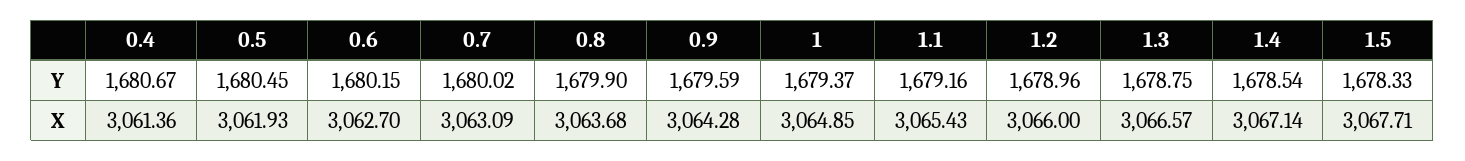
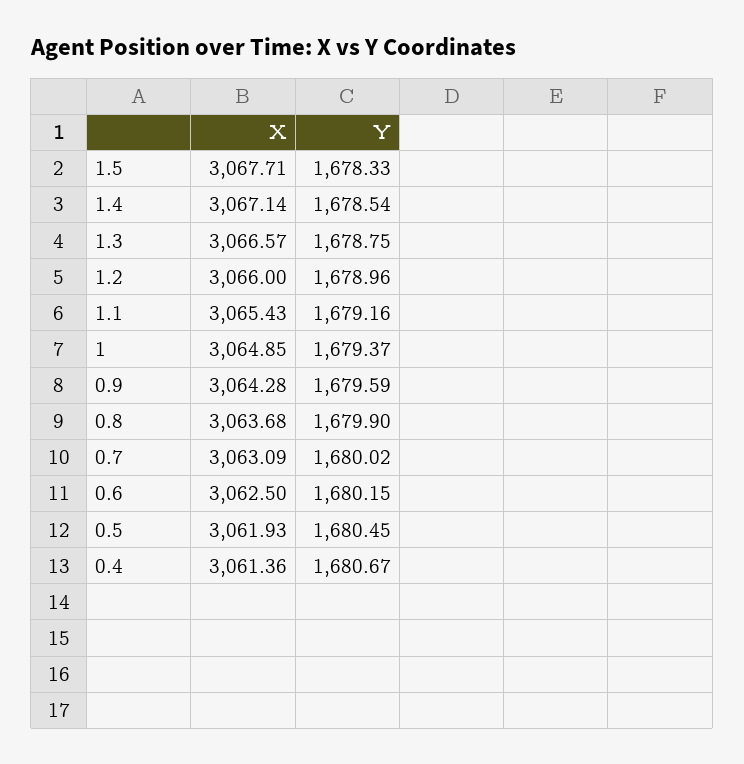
0.6, X: 3062.7 -> 3062.5

